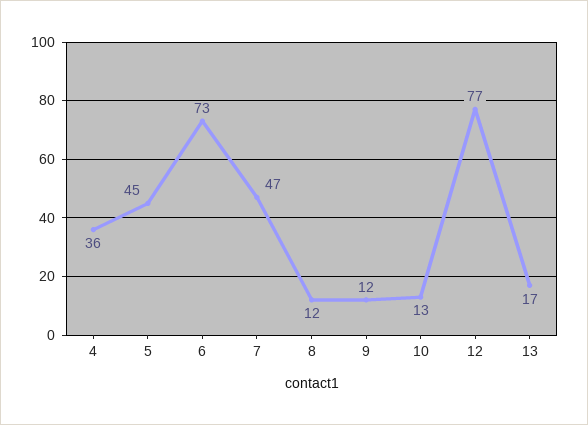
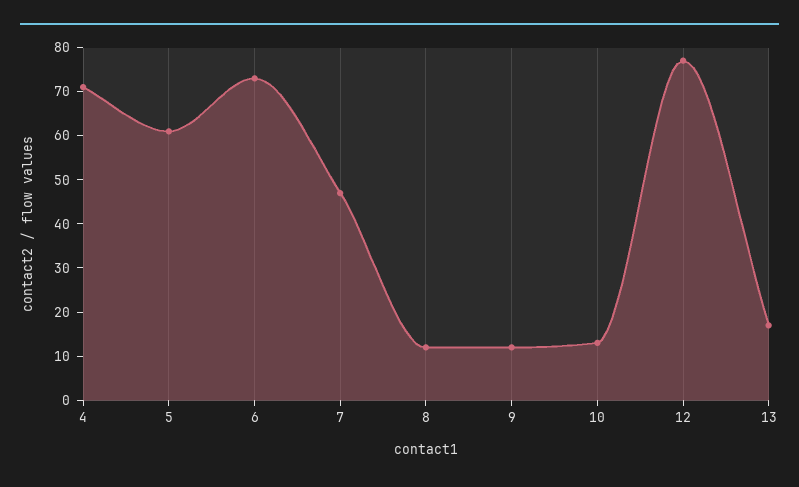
4: 36 -> 70
5: 45 -> 60

